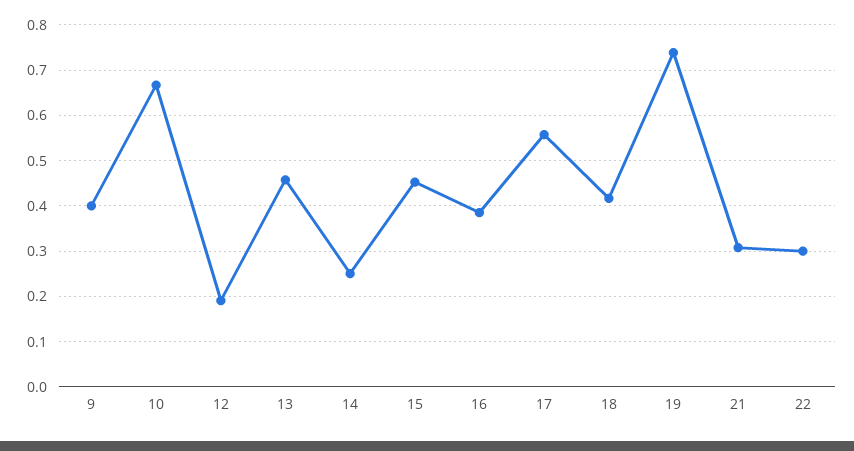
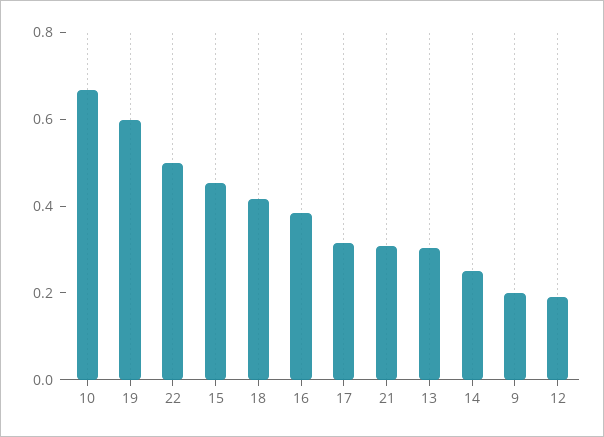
9: 0.4 -> 0.2
13: 0.46 -> 0.3
17: 0.56 -> 0.3
19: 0.74 -> 0.6
22: 0.3 -> 0.5

